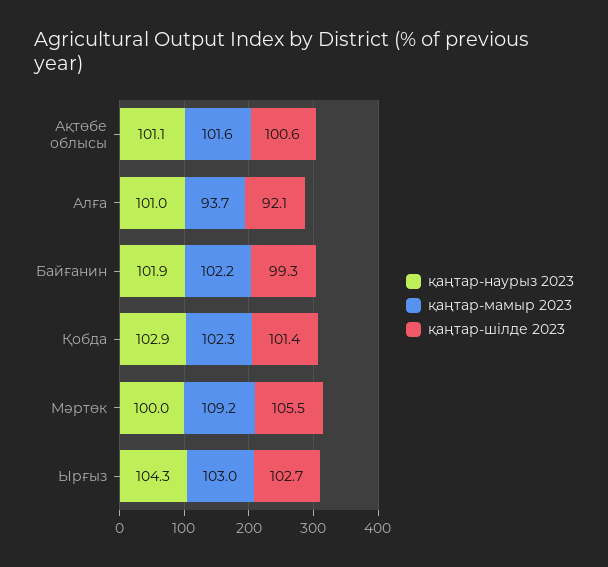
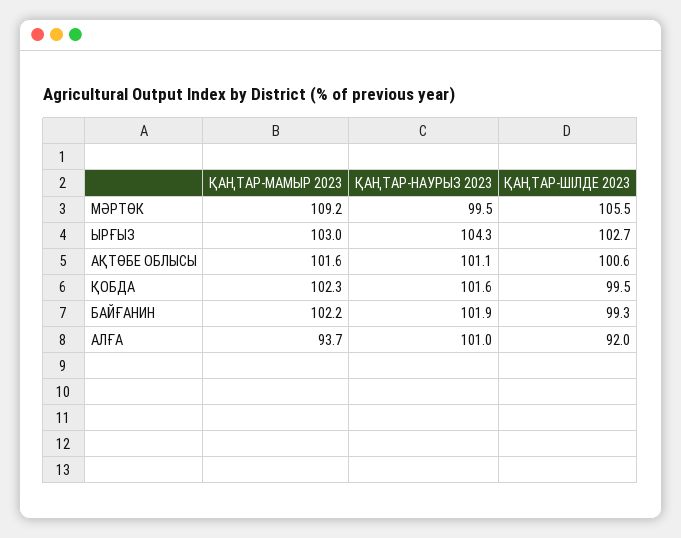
қаңтар-шілде 2023, Алға: 92.1 -> 92
қаңтар-наурыз 2023, Қобда: 102.9 -> 101.6
қаңтар-шілде 2023, Қобда: 101.4 -> 99.5
қаңтар-наурыз 2023, Мәртөк: 100 -> 99.5

